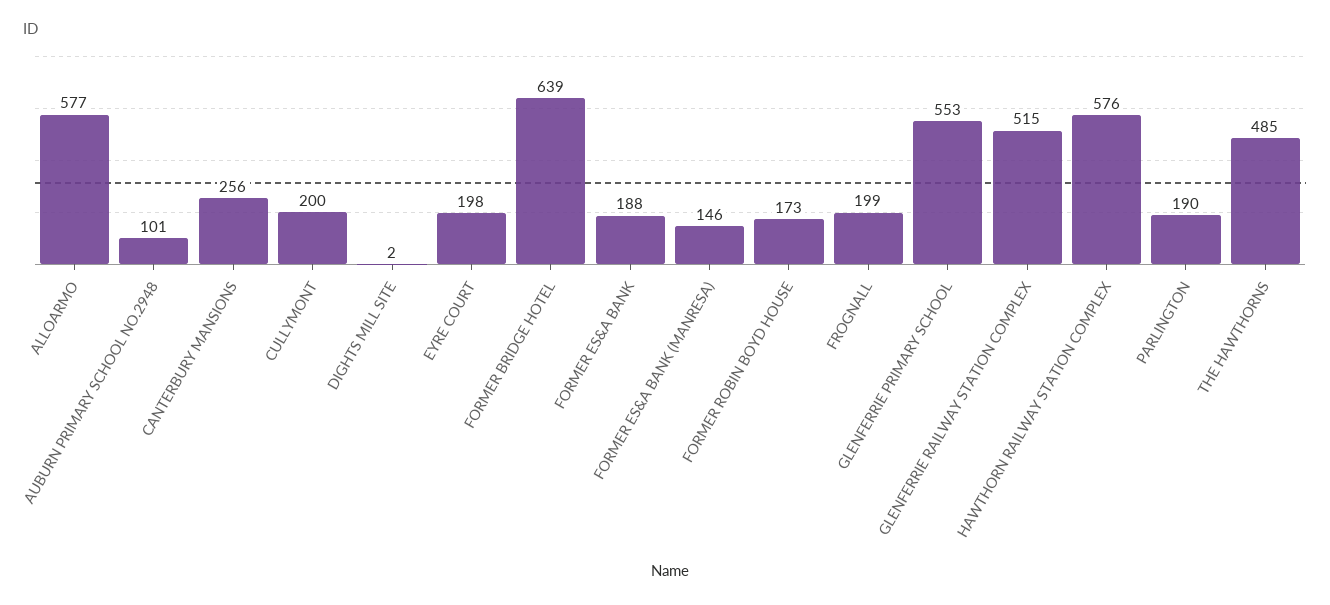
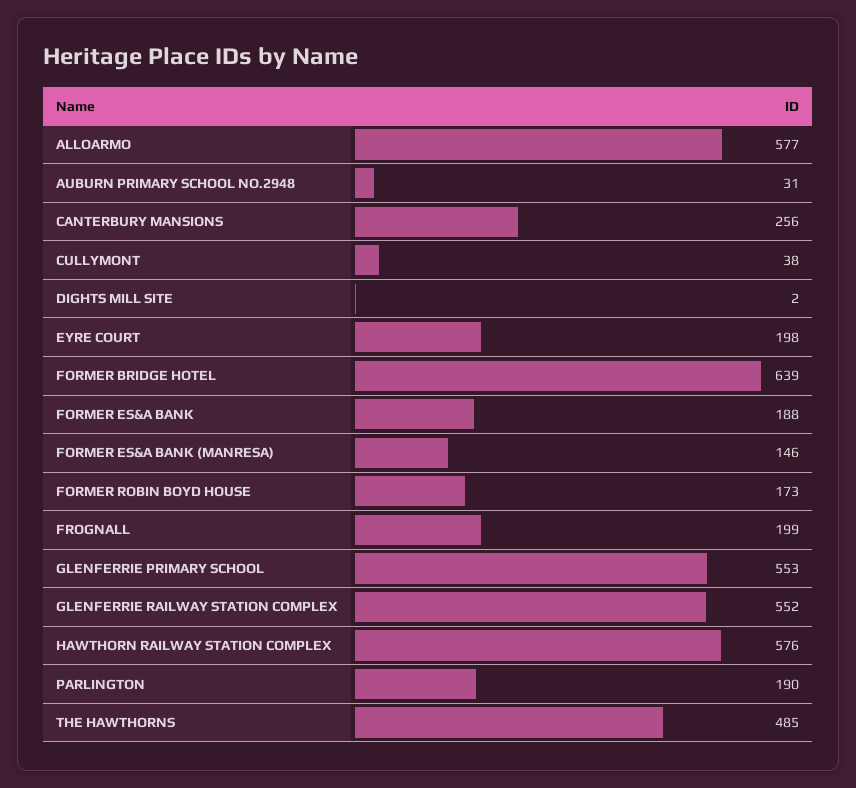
AUBURN PRIMARY SCHOOL NO.2948: 101 -> 31
CULLYMONT: 200 -> 38
GLENFERRIE RAILWAY STATION COMPLEX: 515 -> 552

